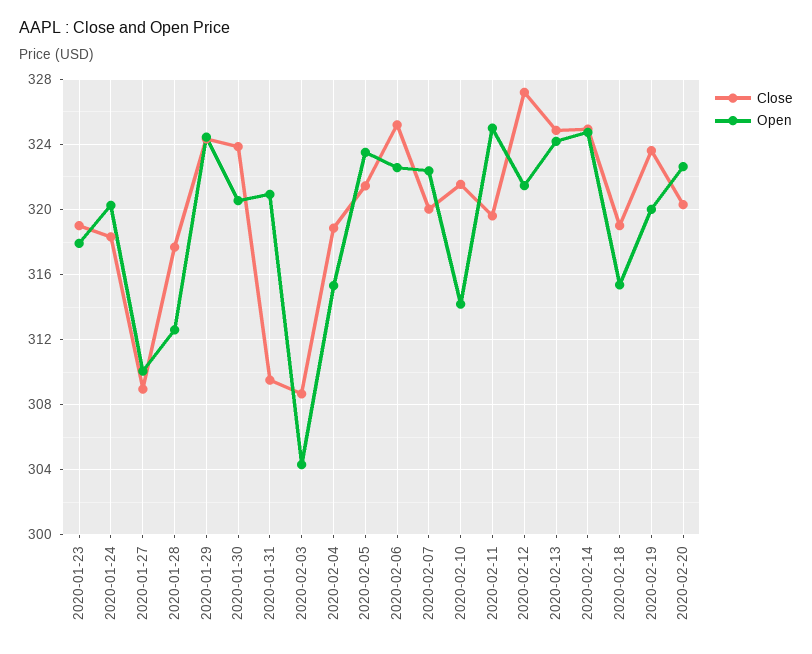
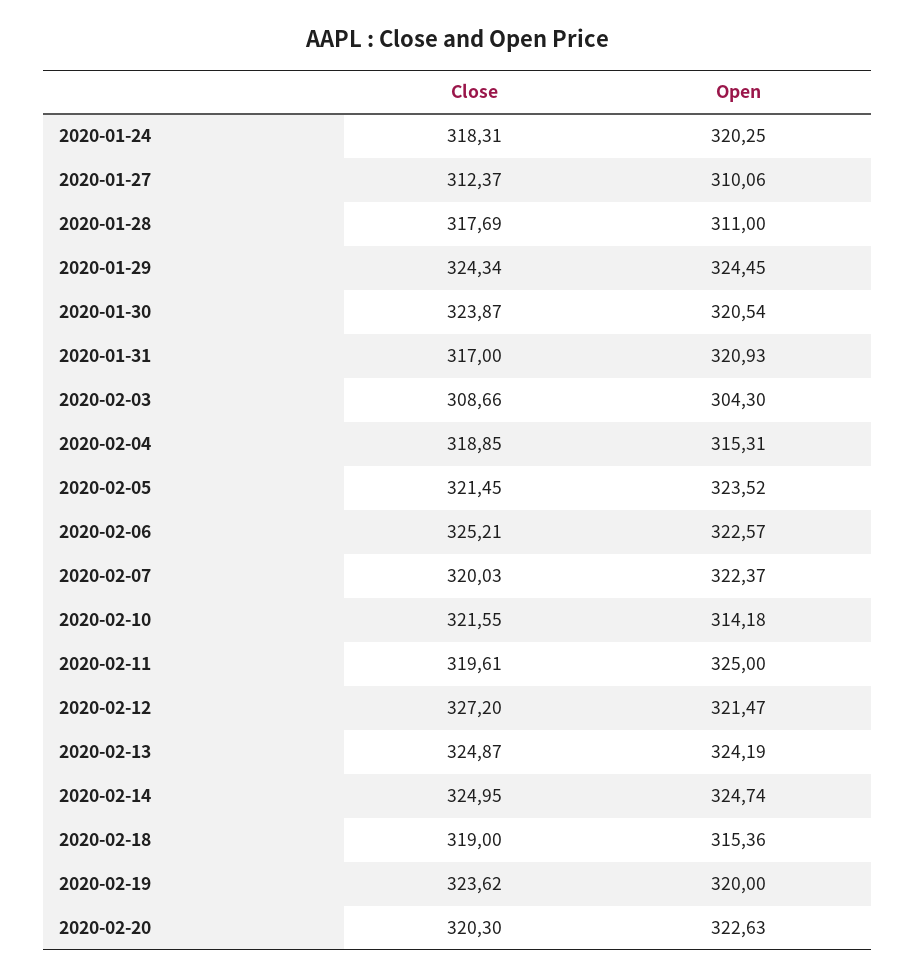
Close, 2020-01-23: 319 -> none
Open, 2020-01-23: 318 -> none
Close, 2020-01-27: 309 -> 312.37
Open, 2020-01-28: 312.5 -> 311
Close, 2020-01-31: 309.5 -> 317

